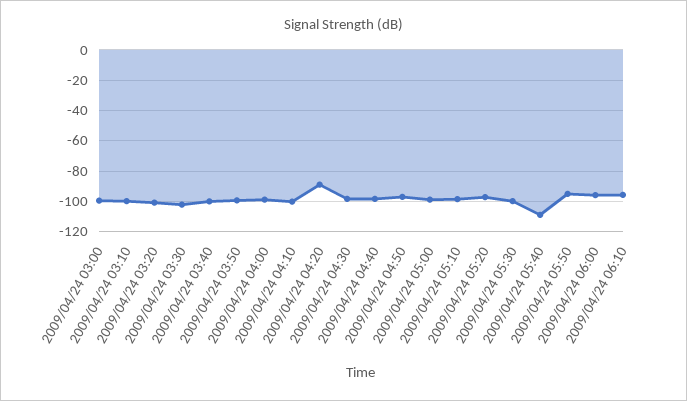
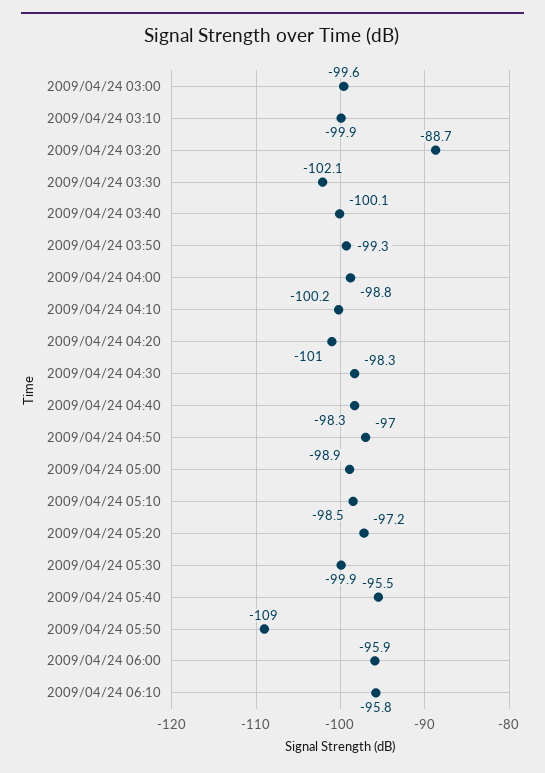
2009/04/24 03:20: -100 -> -88.7
2009/04/24 04:20: -90 -> -101
2009/04/24 05:40: -110 -> -95.5
2009/04/24 05:50: -95 -> -109

